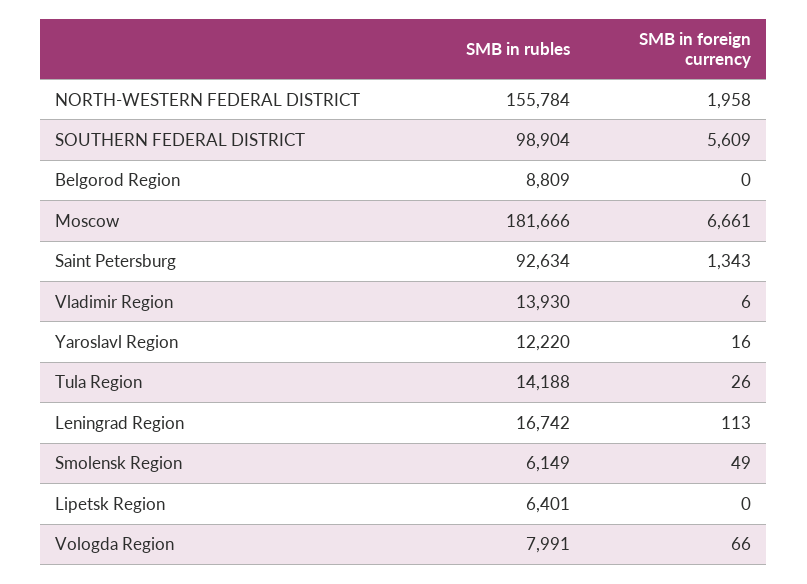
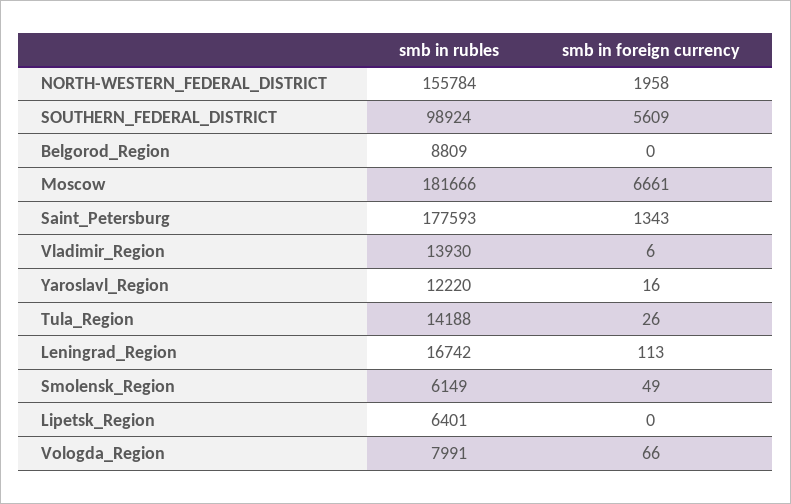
SMB in rubles, SOUTHERN FEDERAL DISTRICT: 98904 -> 98924
SMB in rubles, Saint Petersburg: 92634 -> 177593

